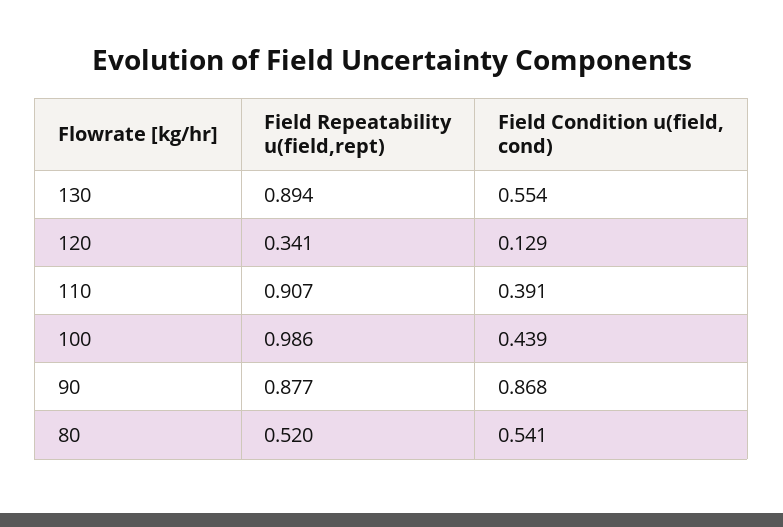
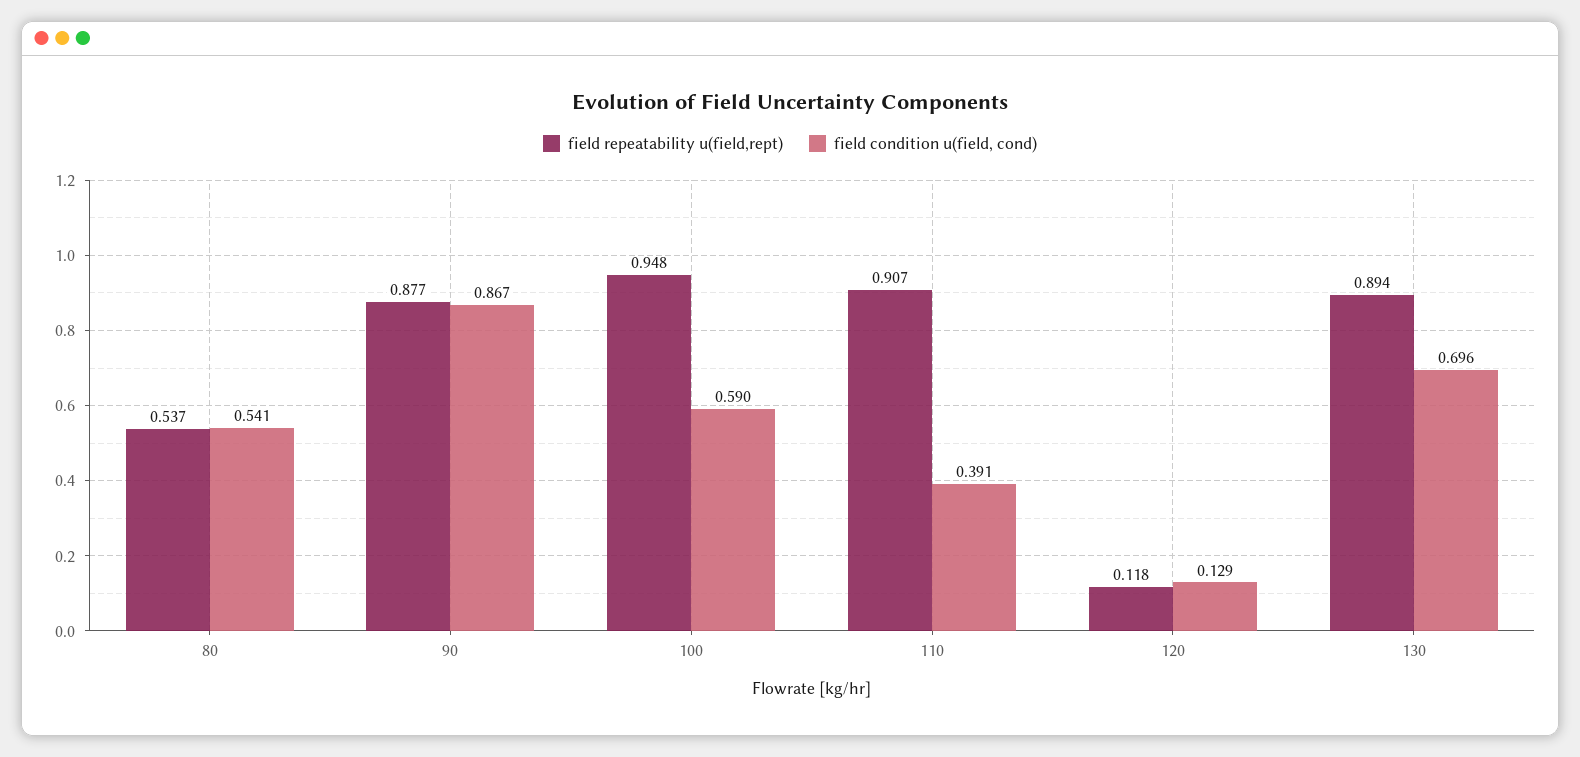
Field Condition u(field, cond), 130: 0.554 -> 0.696
Field Repeatability u(field,rept), 120: 0.341 -> 0.118
Field Repeatability u(field,rept), 100: 0.986 -> 0.948
Field Condition u(field, cond), 100: 0.439 -> 0.59
Field Condition u(field, cond), 90: 0.868 -> 0.867
Field Repeatability u(field,rept), 80: 0.52 -> 0.537

